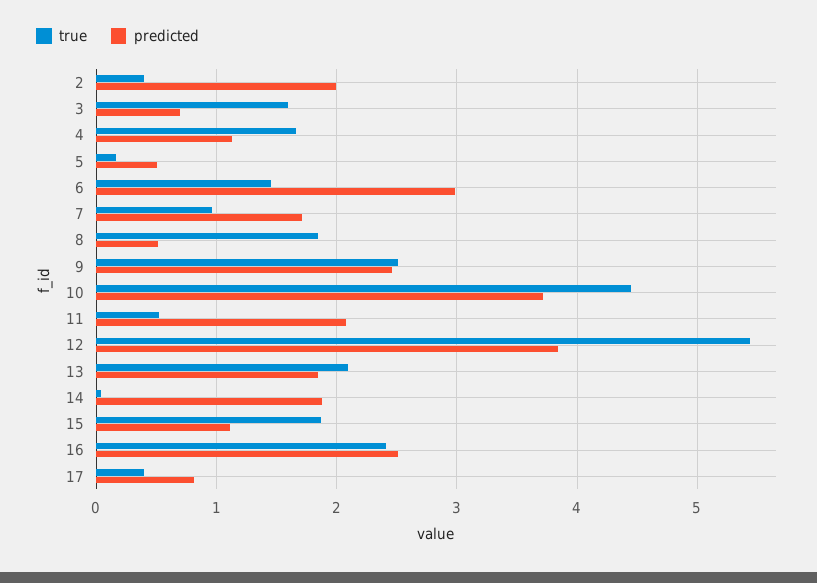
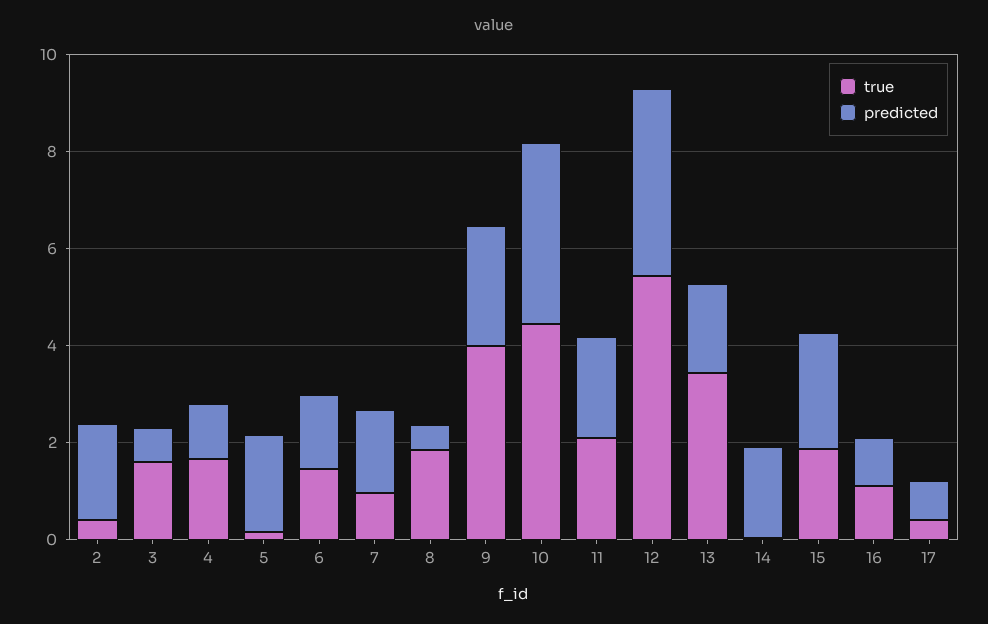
predicted, 5: 0.5 -> 2
predicted, 6: 3 -> 1.5
true, 9: 2.5 -> 4
true, 11: 0.5 -> 2
true, 13: 2.1 -> 3.5
predicted, 15: 1.1 -> 2.5
true, 16: 2.4 -> 1
predicted, 16: 2.5 -> 1

